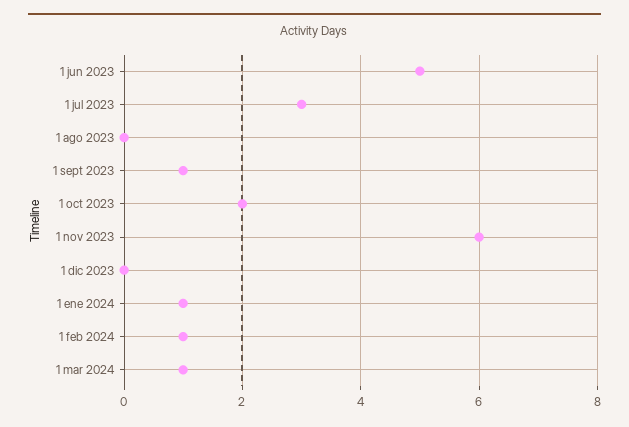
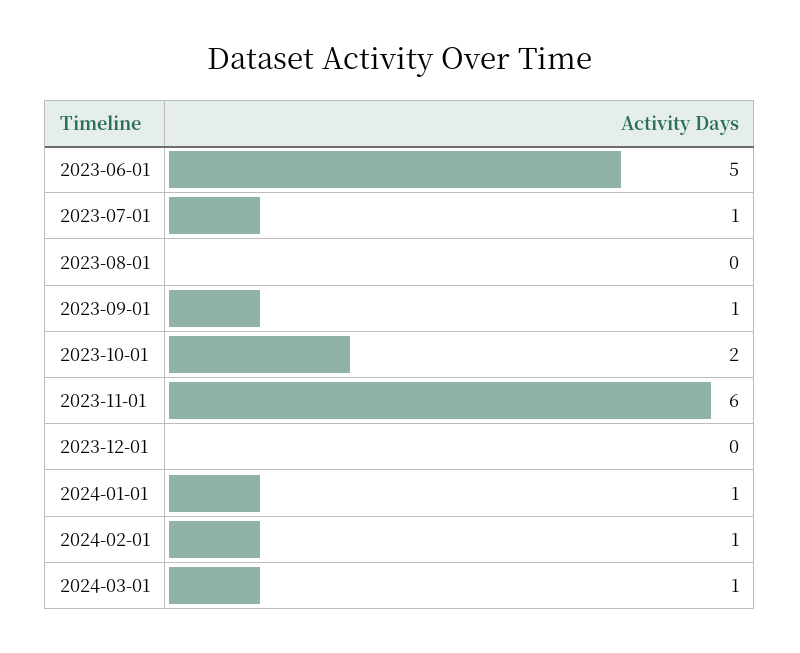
1 jul 2023: 3 -> 1

